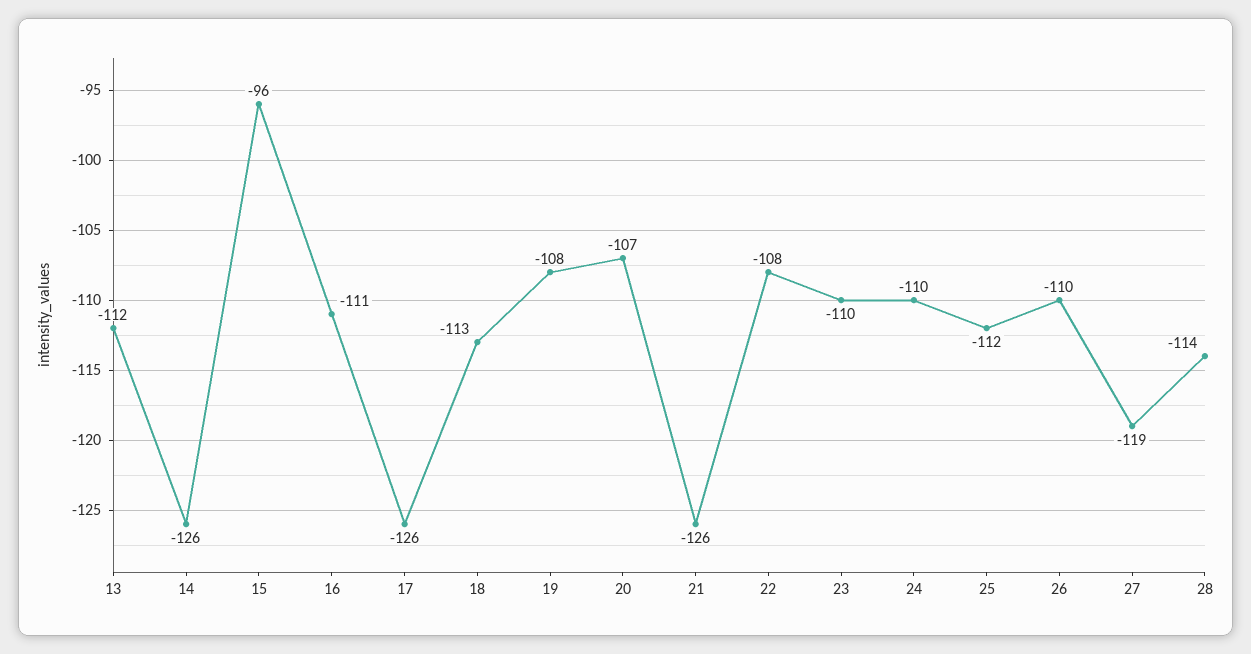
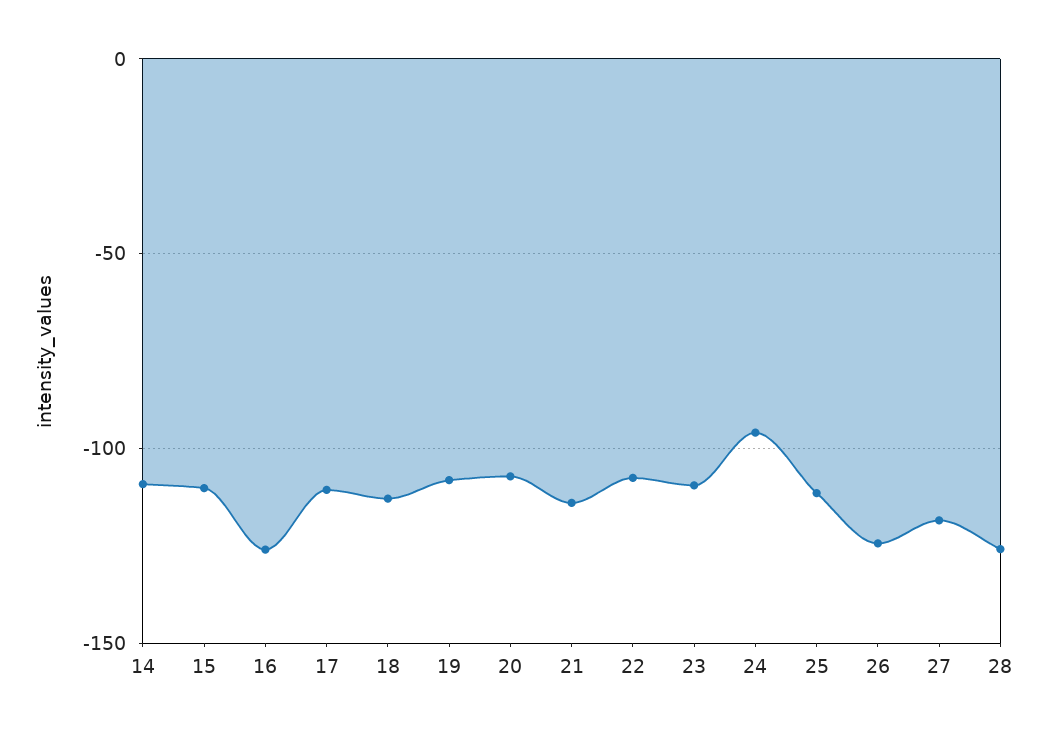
13: -112 -> none
14: -126 -> -110
15: -96 -> -110
16: -111 -> -125
17: -126 -> -110
21: -126 -> -115
24: -110 -> -95
26: -110 -> -125
28: -114 -> -125

